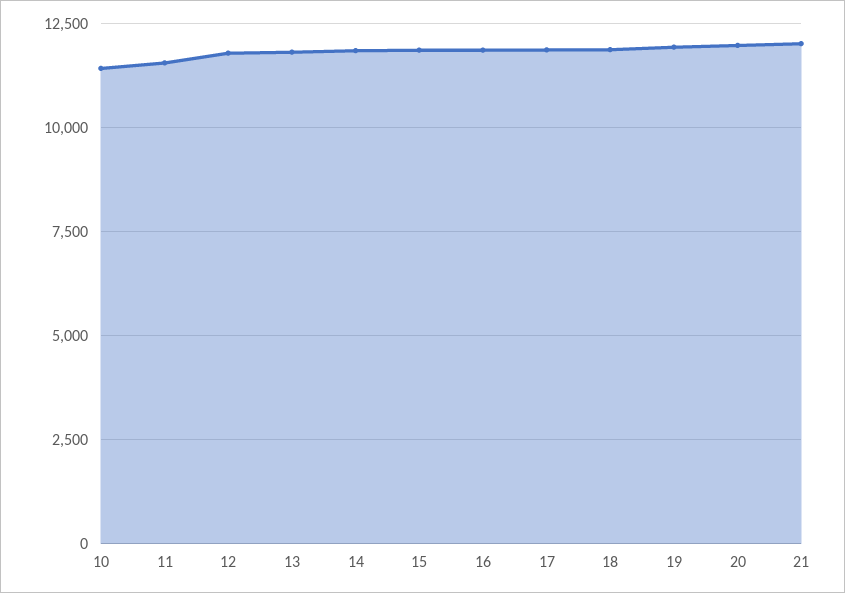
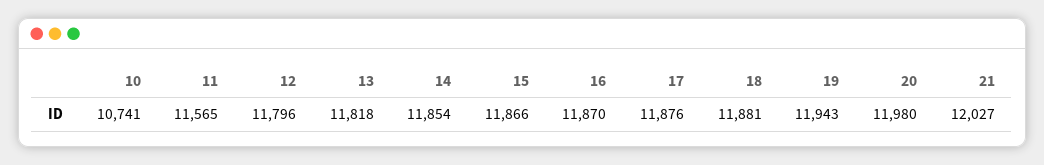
10: 11500 -> 10741

